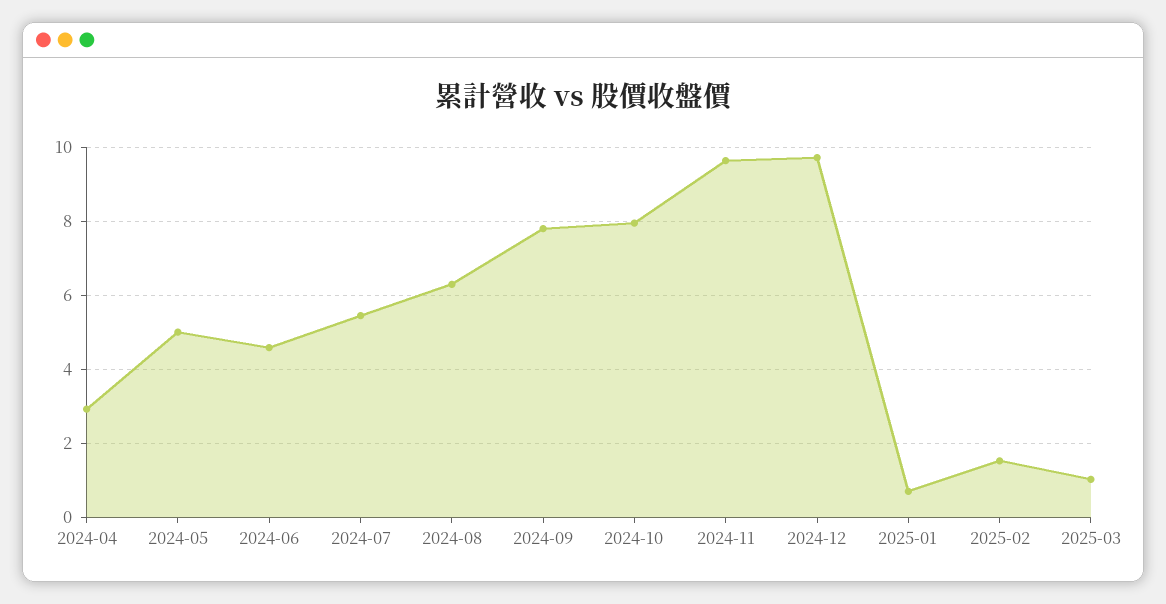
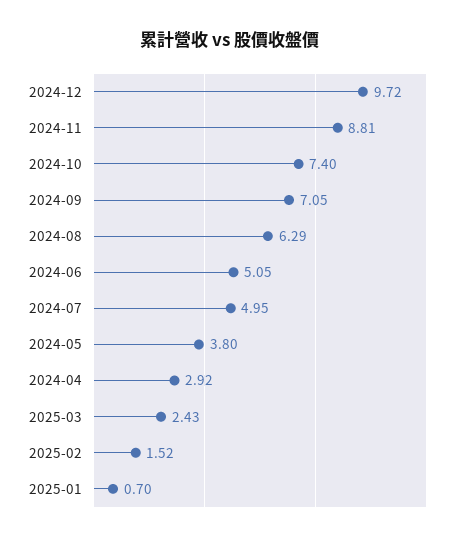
2024-05: 5 -> 3.8
2024-06: 4.6 -> 5.05
2024-07: 5.4 -> 4.95
2024-09: 7.8 -> 7.05
2024-10: 8 -> 7.4
2024-11: 9.6 -> 8.81
2025-03: 1 -> 2.43

